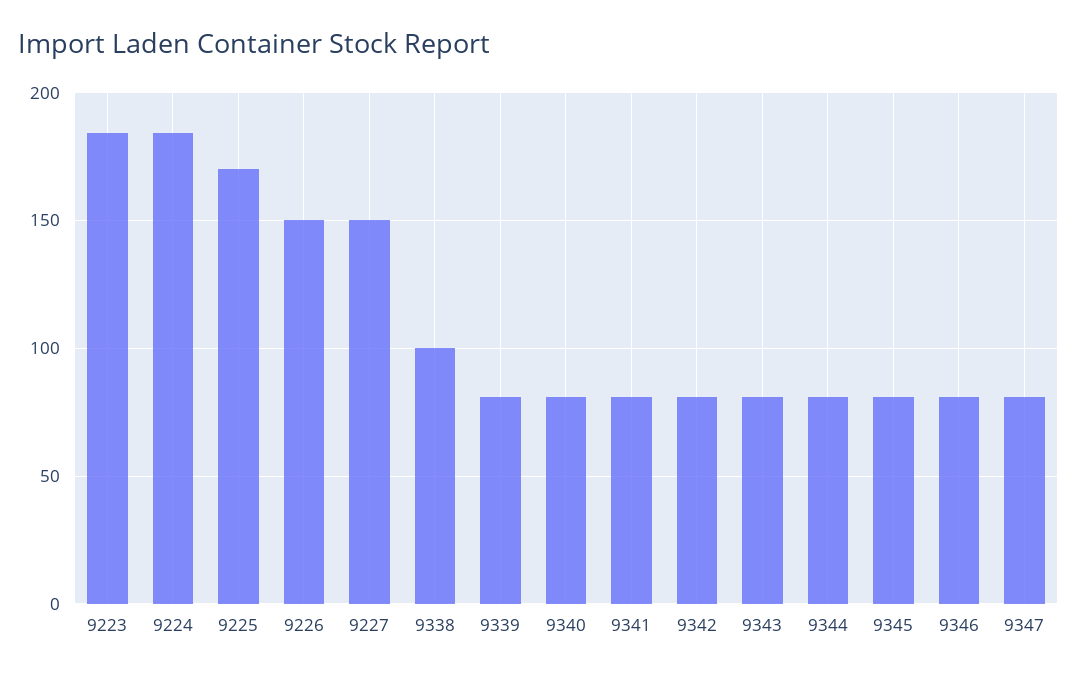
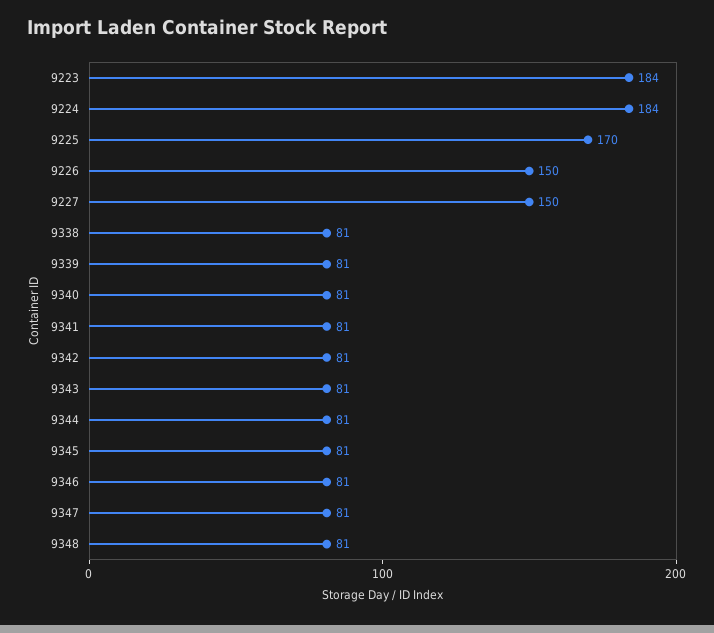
9338: 100 -> 81
9348: none -> 81

